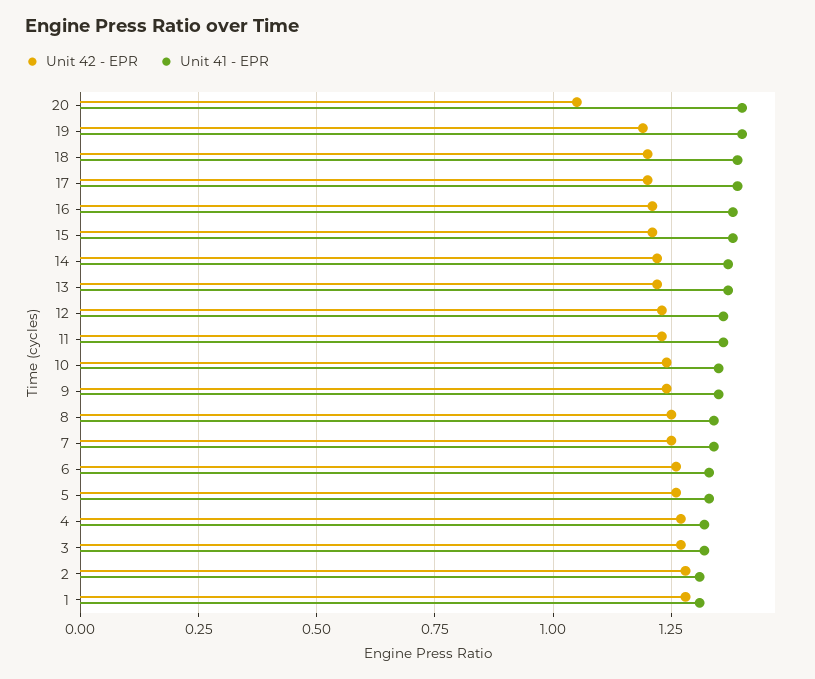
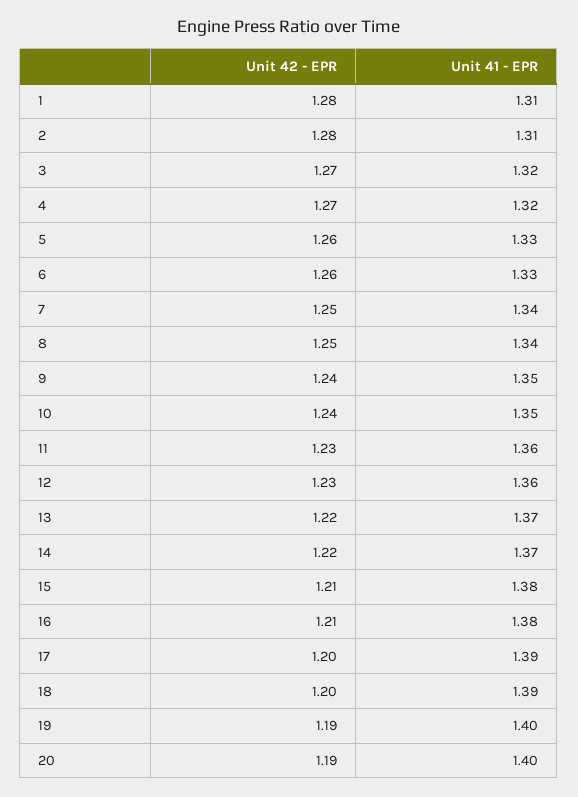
Unit 42 - EPR, 20: 1.05 -> 1.19

